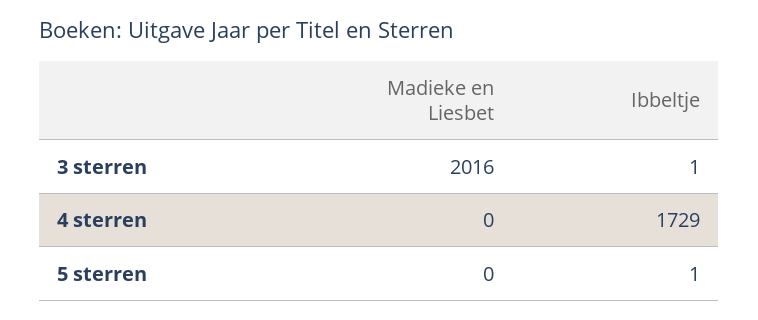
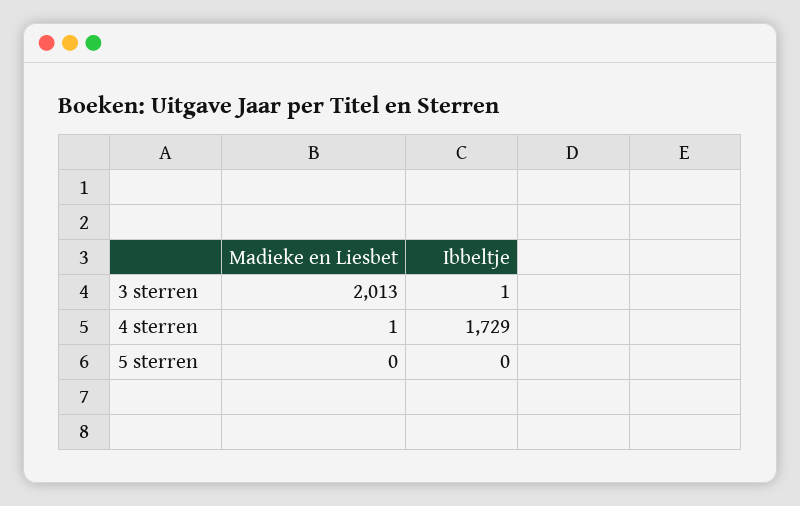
Madieke en Liesbet, 3 sterren: 2016 -> 2013
Madieke en Liesbet, 4 sterren: 0 -> 1
Ibbeltje, 5 sterren: 1 -> 0

